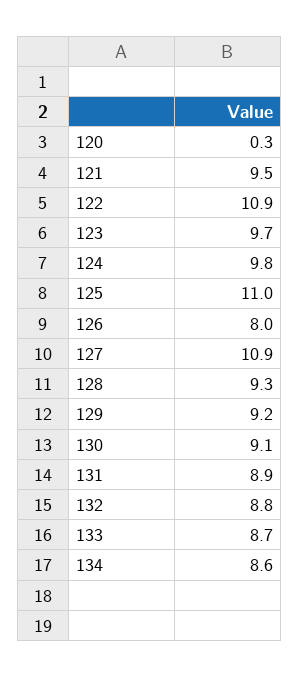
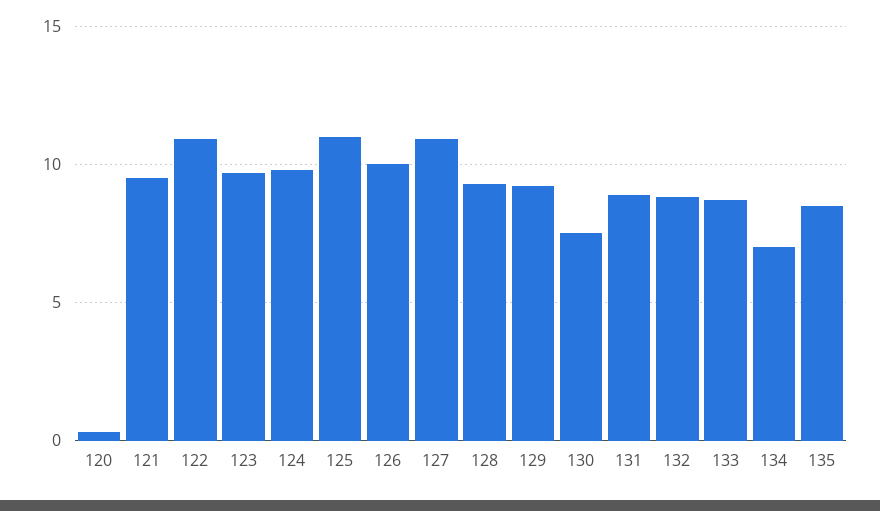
126: 8 -> 10
130: 9.1 -> 7.5
134: 8.6 -> 7
135: none -> 8.5

